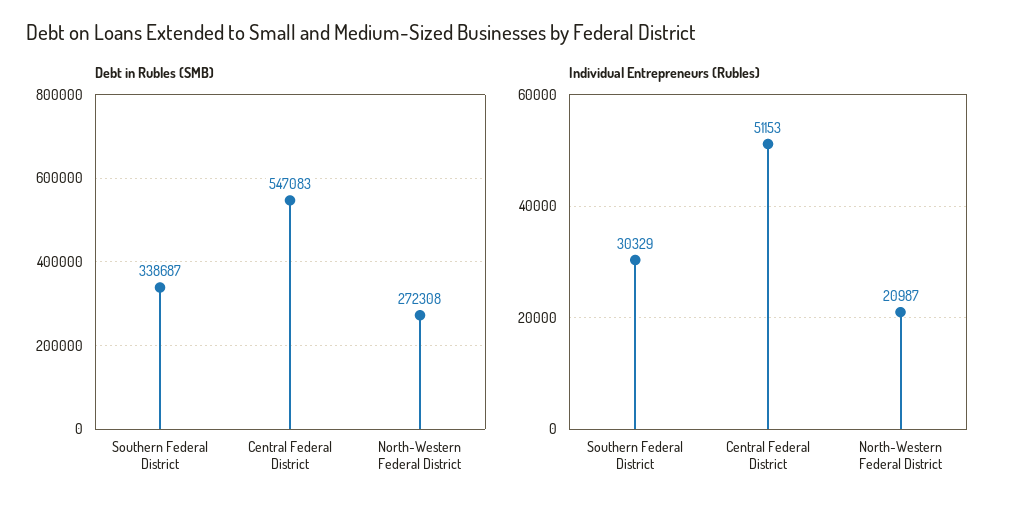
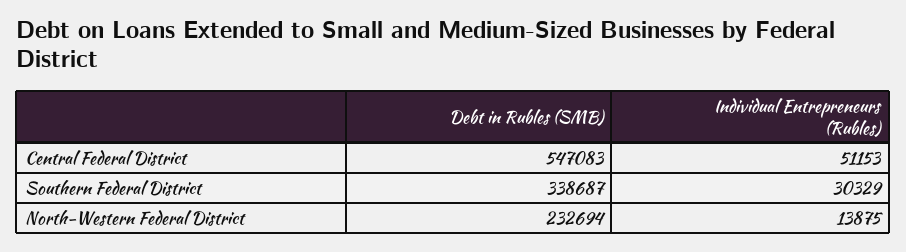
Debt in Rubles (SMB), North-Western Federal District: 272308 -> 232694
Individual Entrepreneurs (Rubles), North-Western Federal District: 20987 -> 13875

